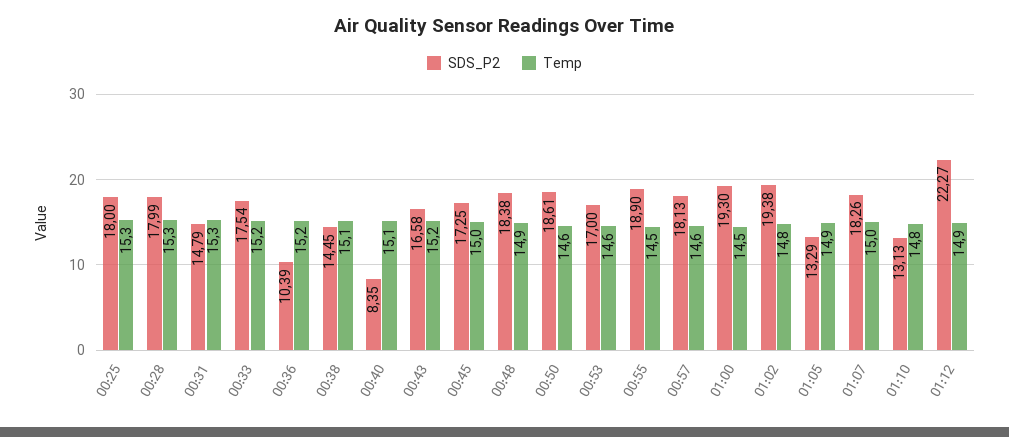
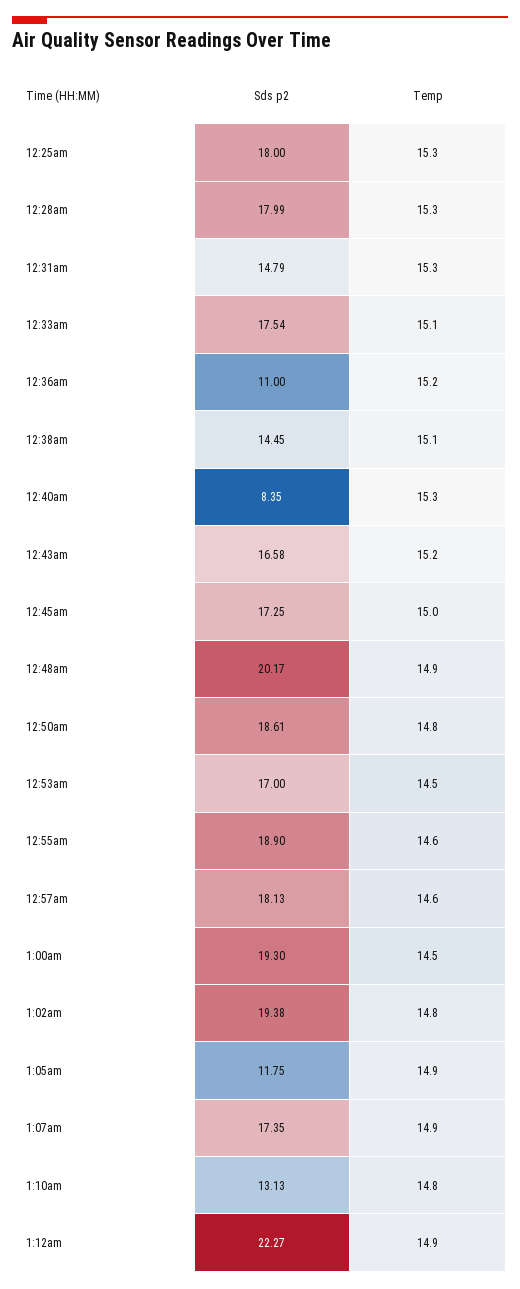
Temp, 00:33: 15.2 -> 15.1
SDS_P2, 00:36: 10.39 -> 11
Temp, 00:40: 15.1 -> 15.3
SDS_P2, 00:48: 18.38 -> 20.17
Temp, 00:50: 14.6 -> 14.8
Temp, 00:53: 14.6 -> 14.5
Temp, 00:55: 14.5 -> 14.6
SDS_P2, 01:05: 13.29 -> 11.75
SDS_P2, 01:07: 18.26 -> 17.35
Temp, 01:07: 15 -> 14.9

